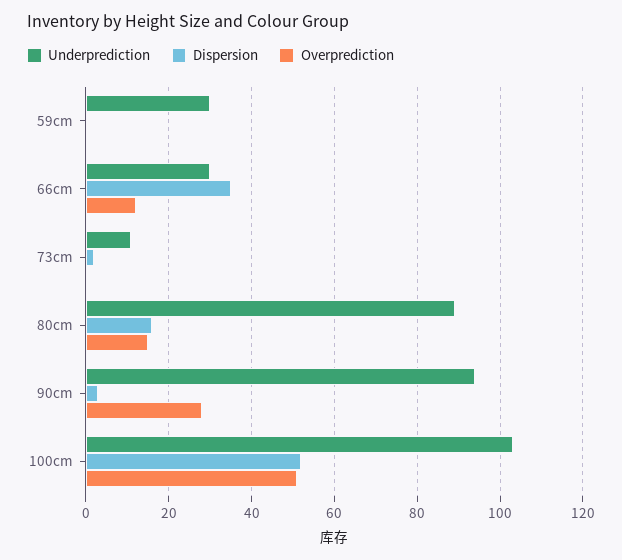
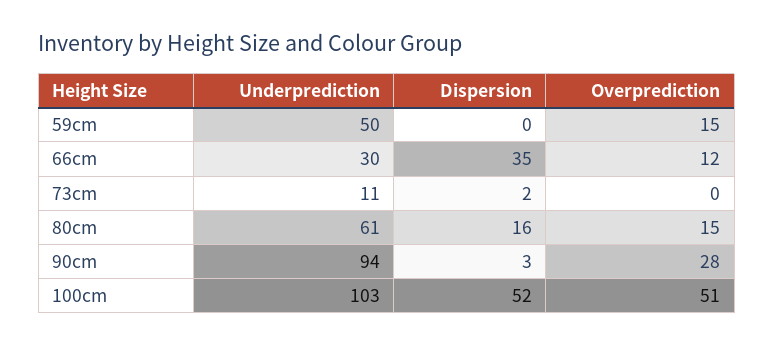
Underprediction, 59cm: 30 -> 50
Overprediction, 59cm: 0 -> 15
Underprediction, 80cm: 90 -> 61

